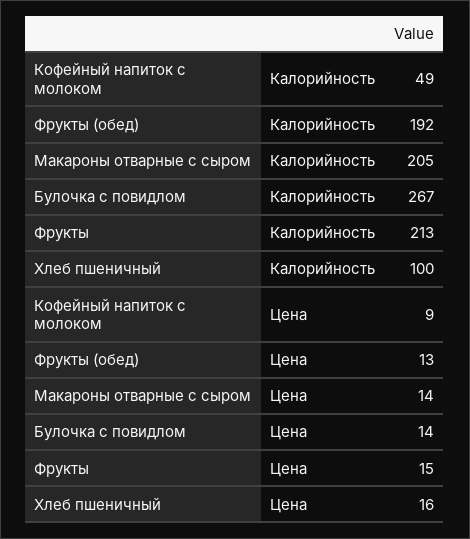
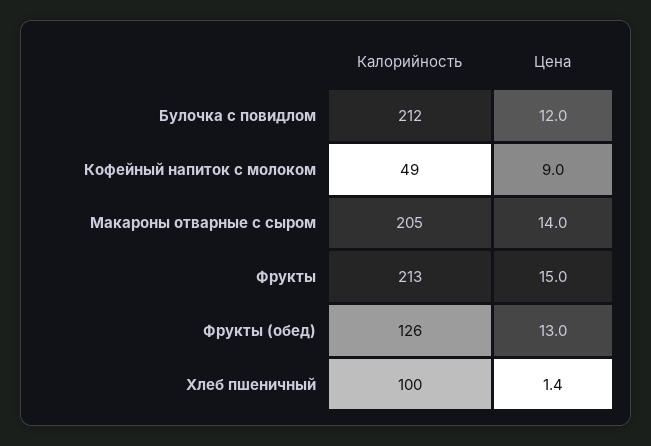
Фрукты (обед), Калорийность: 192 -> 126
Булочка с повидлом, Калорийность: 267 -> 212
Булочка с повидлом, Цена: 14 -> 12
Хлеб пшеничный, Цена: 16 -> 1.4

